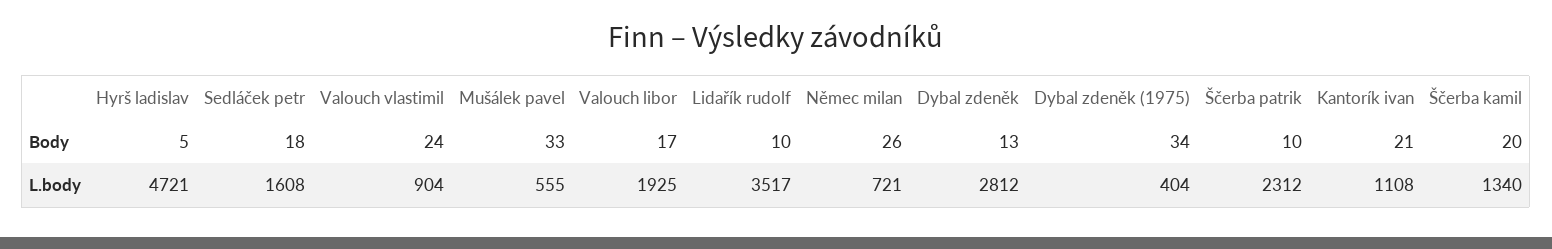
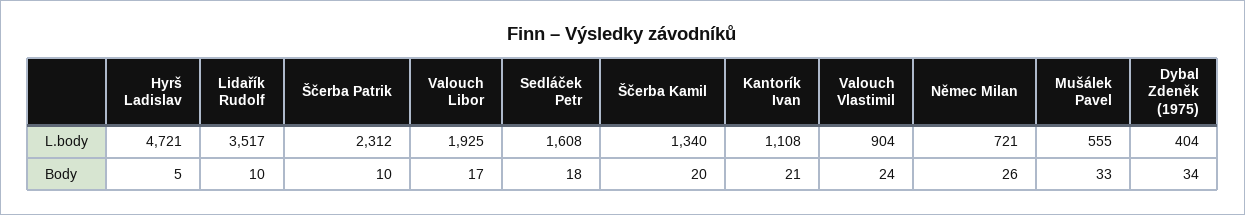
Dybal zdeněk, Body: 13 -> none
Dybal zdeněk, L.body: 2812 -> none

